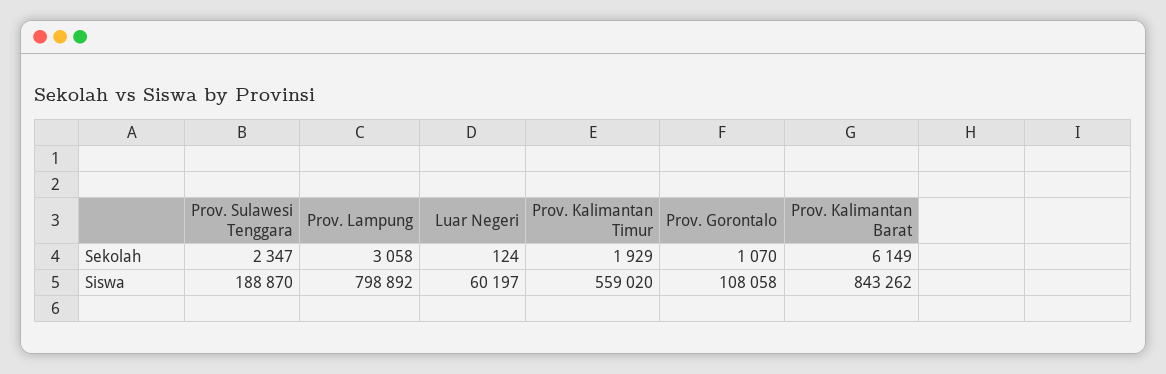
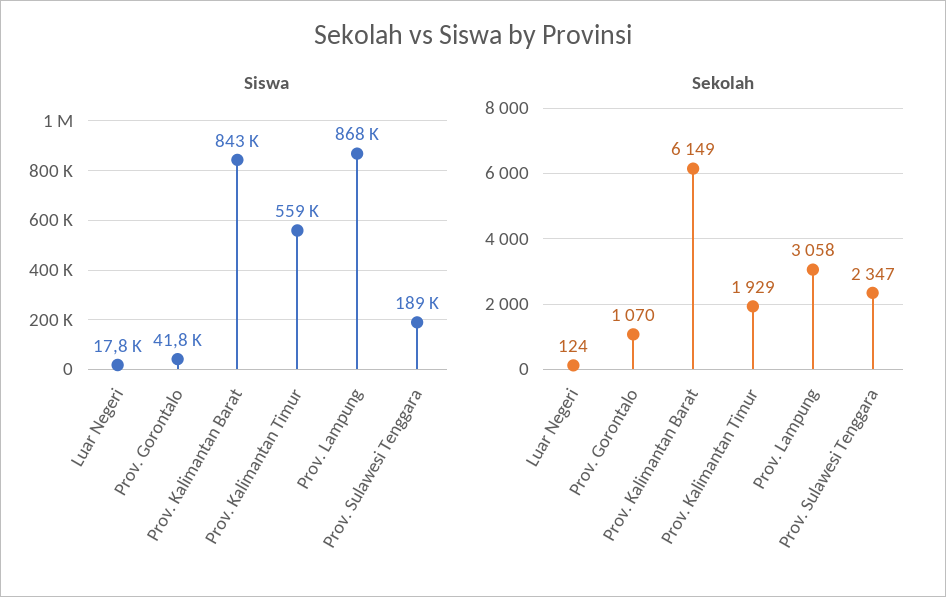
Siswa, Prov. Lampung: 798892 -> 868000
Siswa, Luar Negeri: 60197 -> 17800
Siswa, Prov. Gorontalo: 108058 -> 41800

